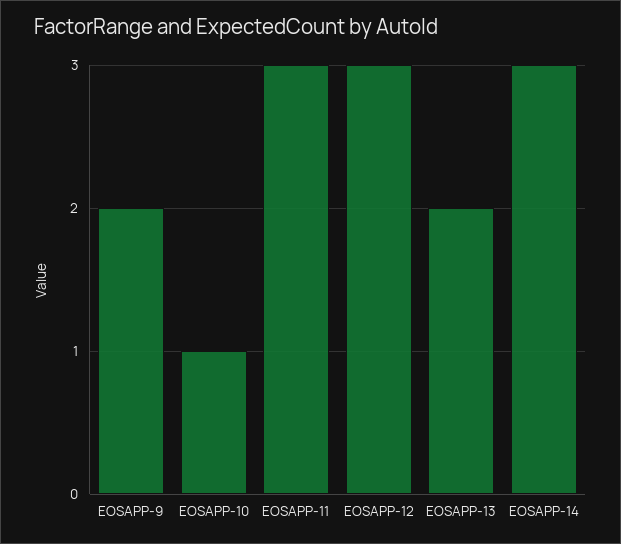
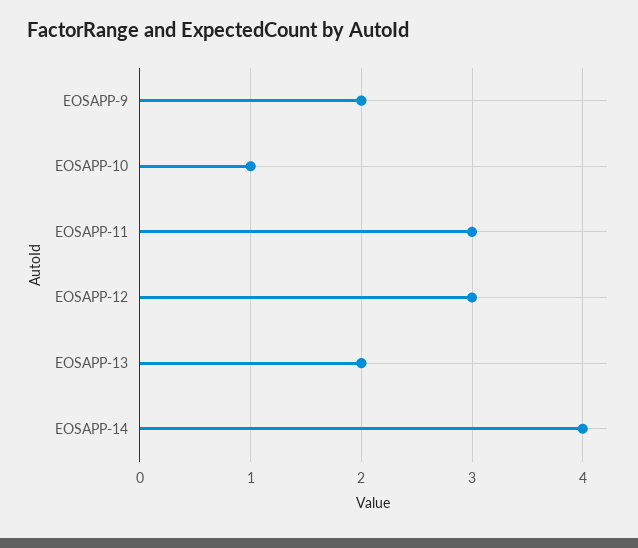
EOSAPP-14: 3 -> 4

